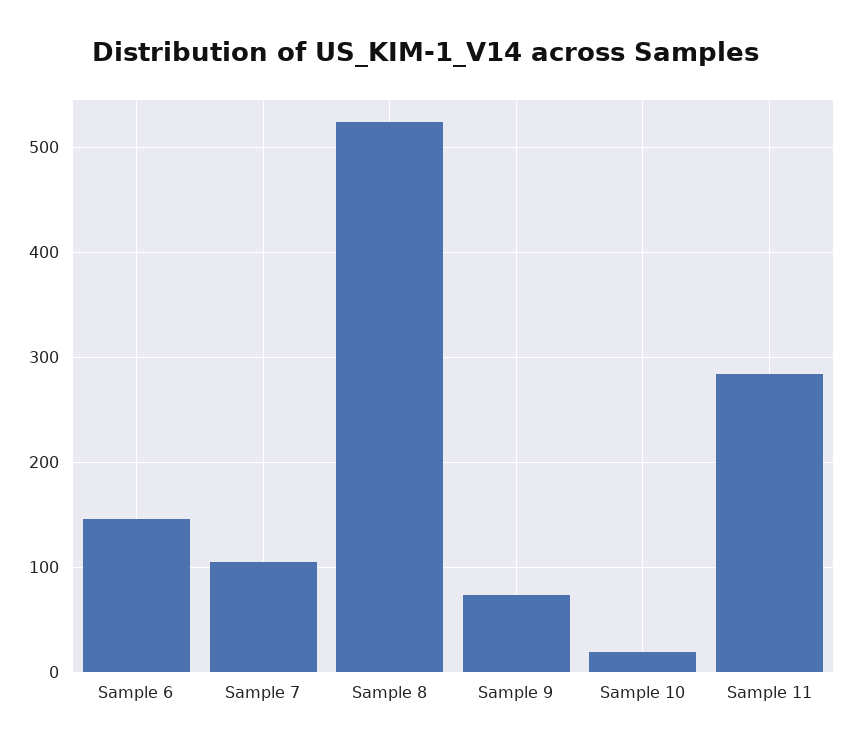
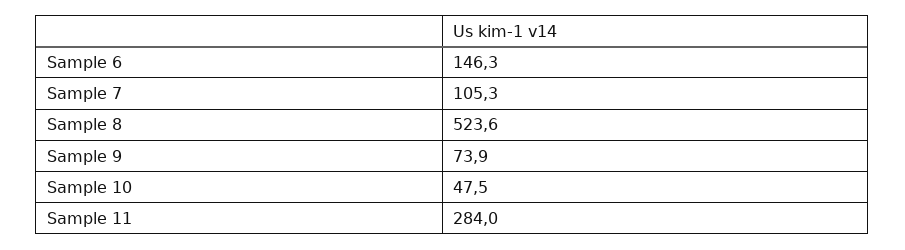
Sample 10: 20 -> 47.5

